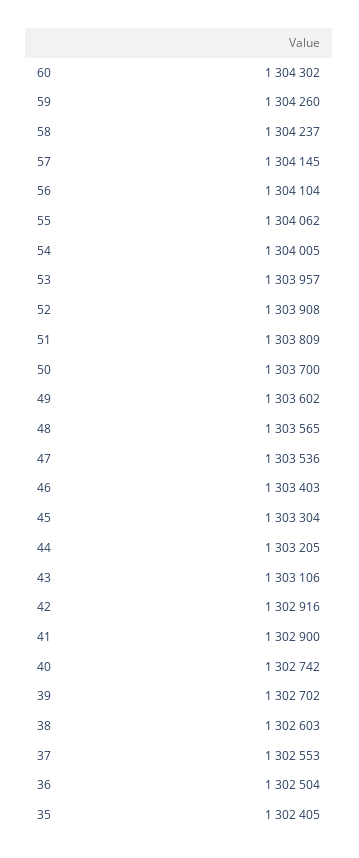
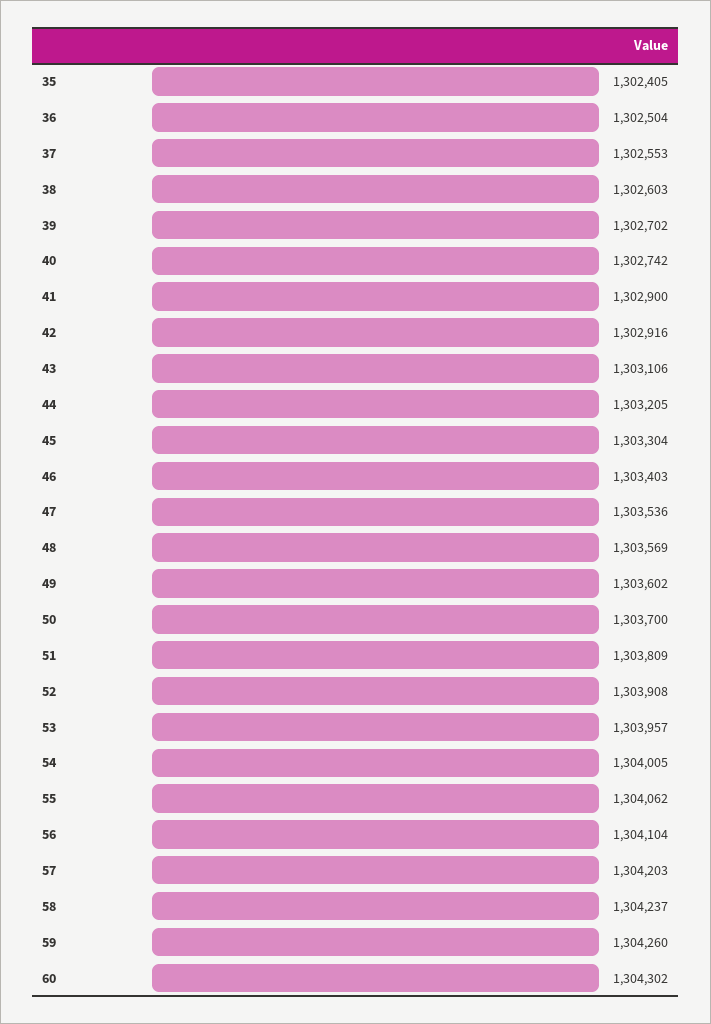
57: 1304145 -> 1304203
48: 1303565 -> 1303569

